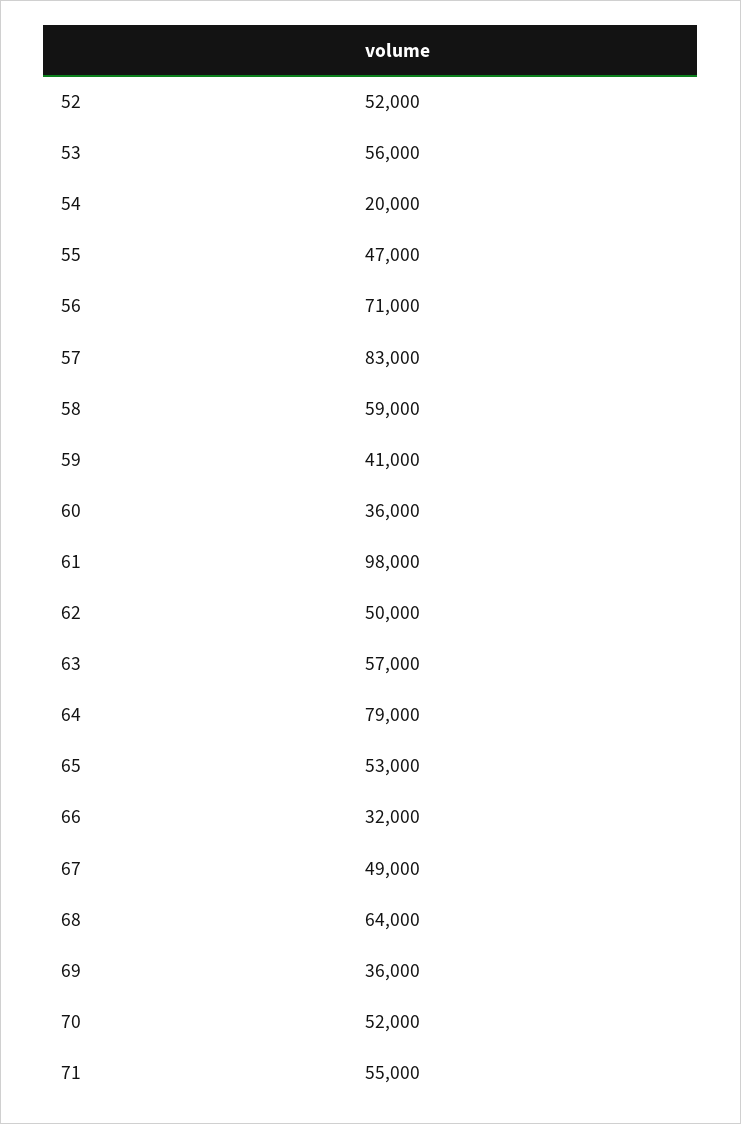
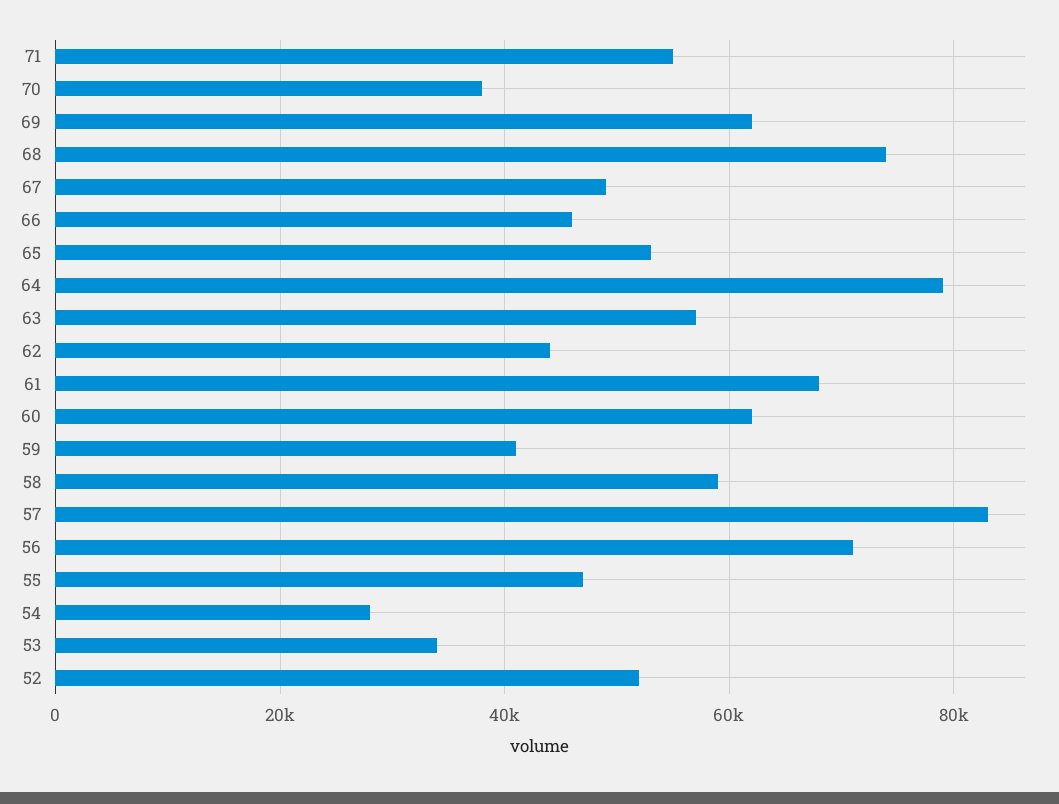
53: 56000 -> 34000
54: 20000 -> 28000
60: 36000 -> 62000
61: 98000 -> 68000
62: 50000 -> 44000
66: 32000 -> 46000
68: 64000 -> 74000
69: 36000 -> 62000
70: 52000 -> 38000

